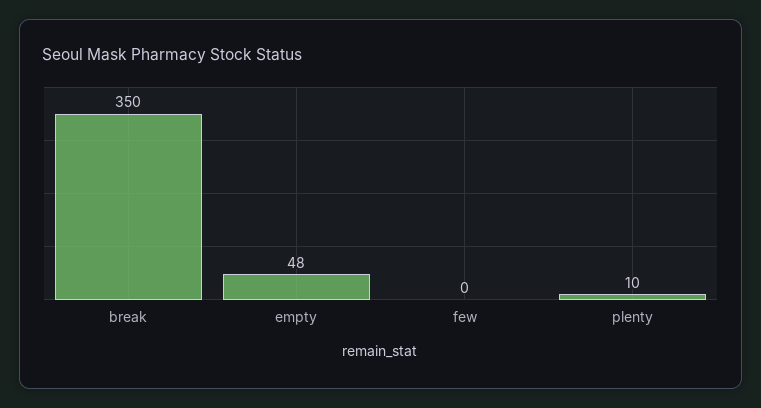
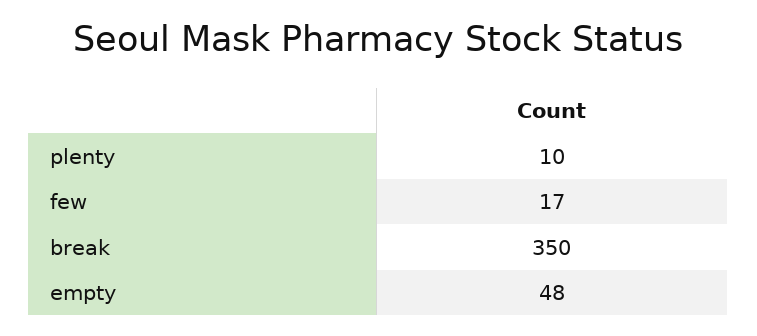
few: 0 -> 17

